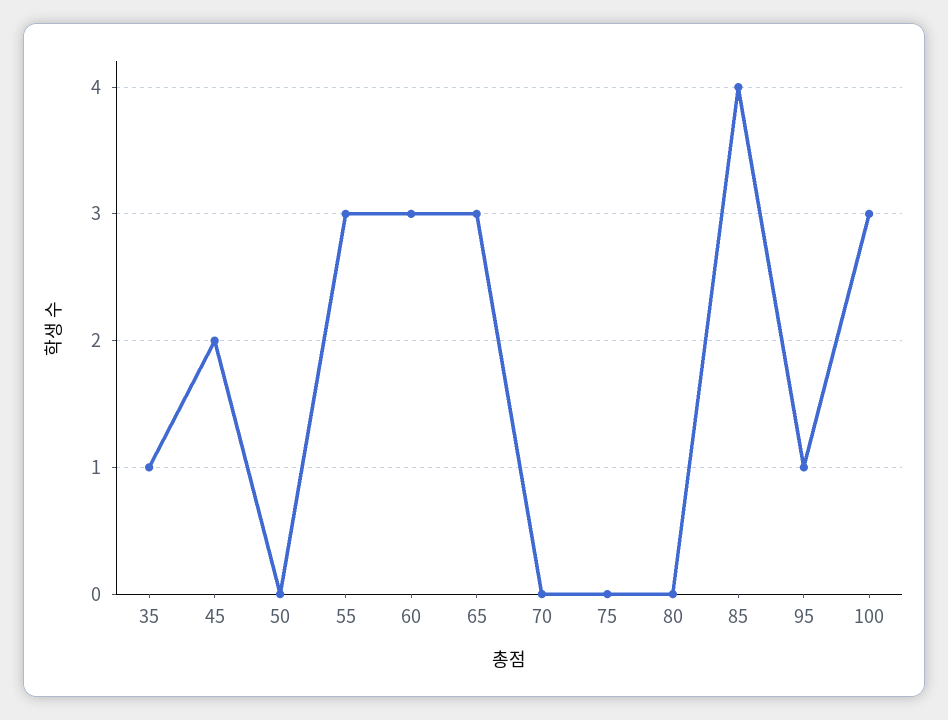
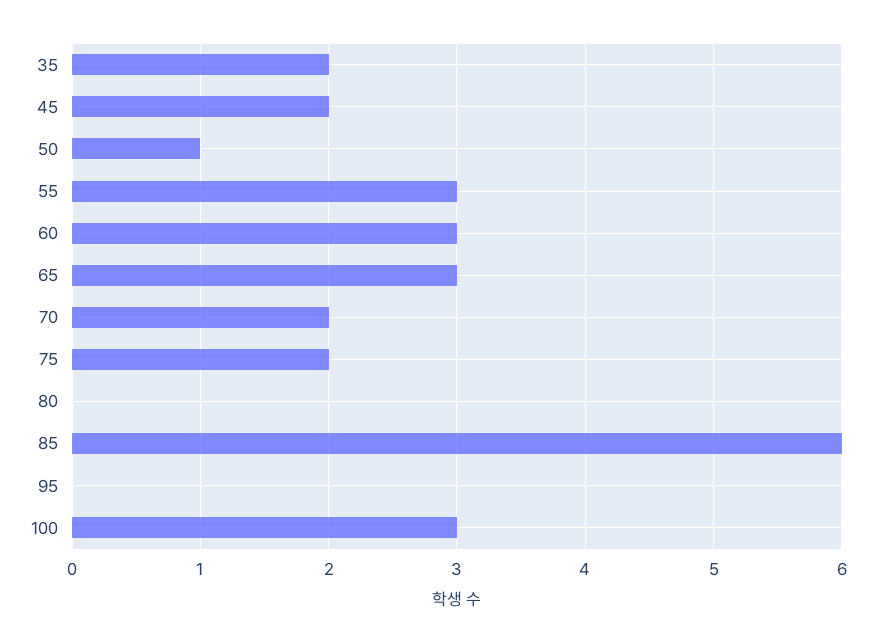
35: 1 -> 2
50: 0 -> 1
70: 0 -> 2
75: 0 -> 2
85: 4 -> 6
95: 1 -> 0

